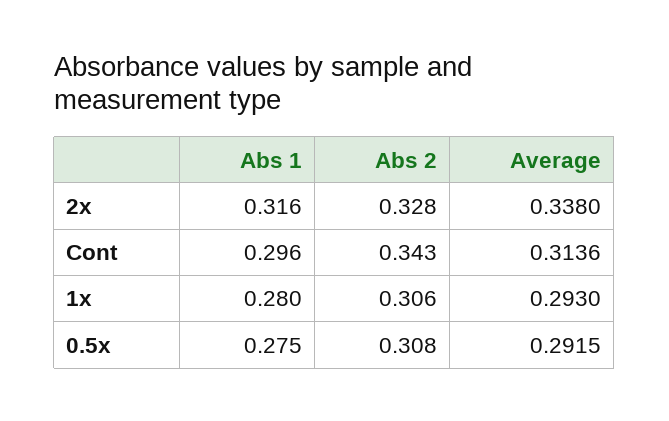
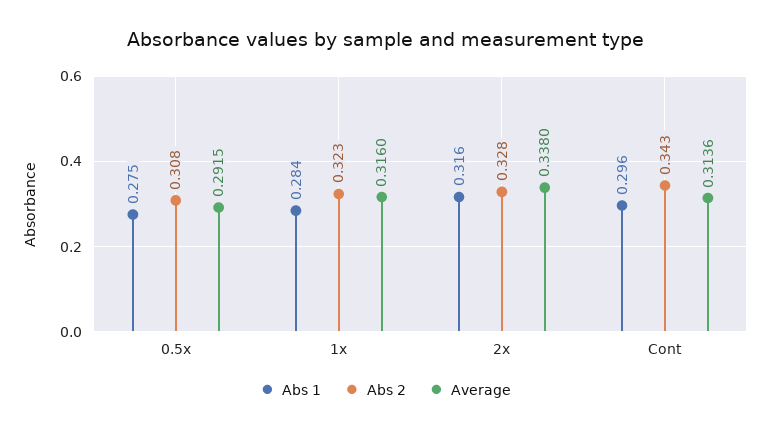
Abs 1, 1x: 0.28 -> 0.284
Abs 2, 1x: 0.306 -> 0.323
Average, 1x: 0.293 -> 0.316

